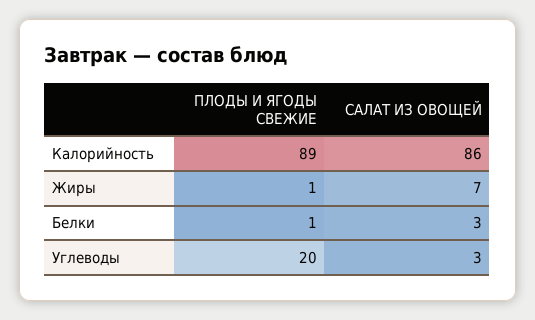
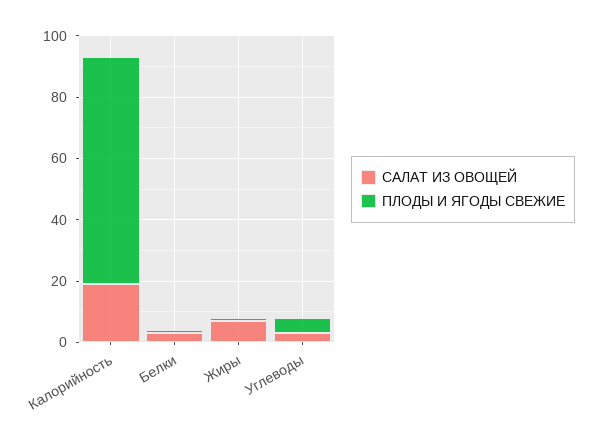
ПЛОДЫ И ЯГОДЫ СВЕЖИЕ, Калорийность: 89 -> 75
САЛАТ ИЗ ОВОЩЕЙ, Калорийность: 86 -> 20
ПЛОДЫ И ЯГОДЫ СВЕЖИЕ, Углеводы: 20 -> 5

